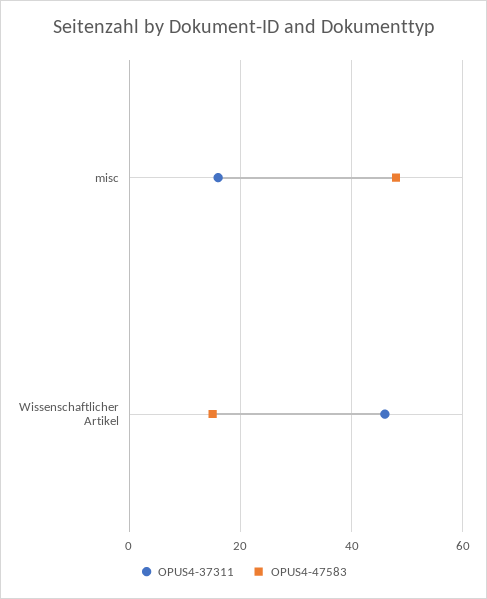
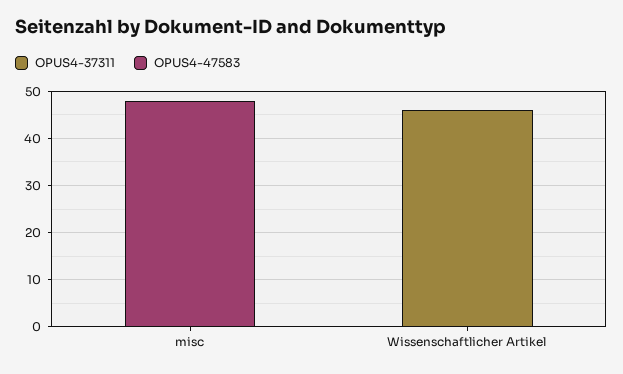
OPUS4-37311, misc: 15 -> 0
OPUS4-47583, Wissenschaftlicher Artikel: 15 -> 0

